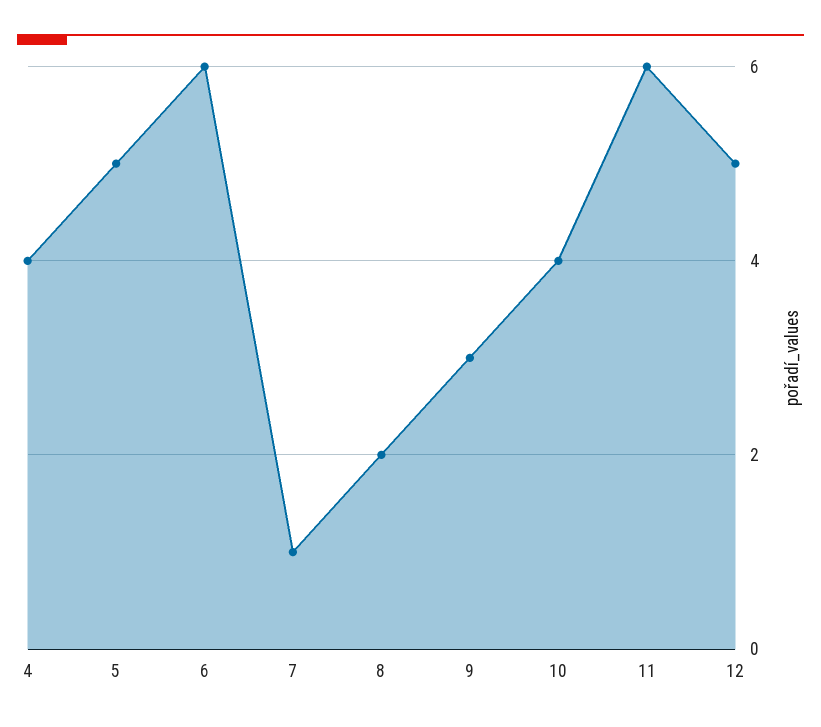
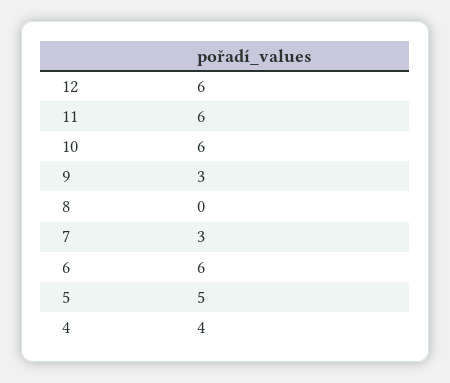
7: 1 -> 3
8: 2 -> 0
10: 4 -> 6
12: 5 -> 6

